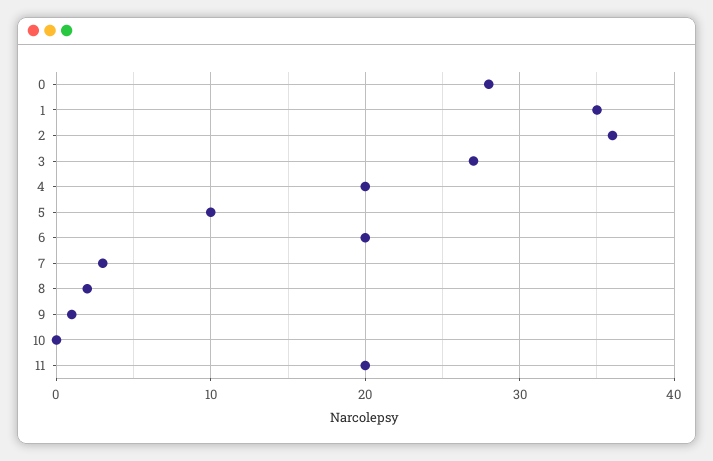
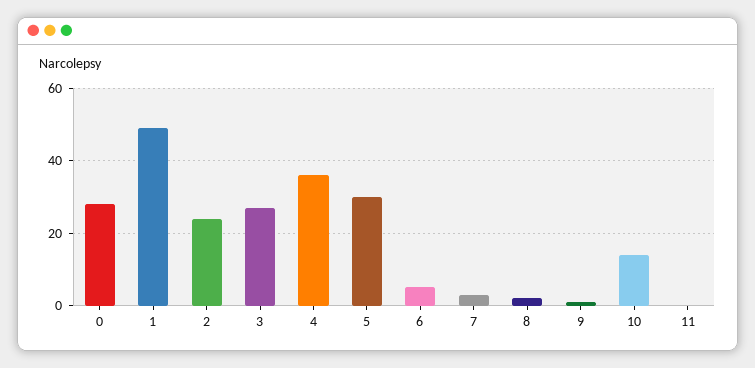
1: 35 -> 50
2: 36 -> 25
4: 20 -> 35
5: 10 -> 30
6: 20 -> 5
10: 0 -> 15
11: 20 -> 0

